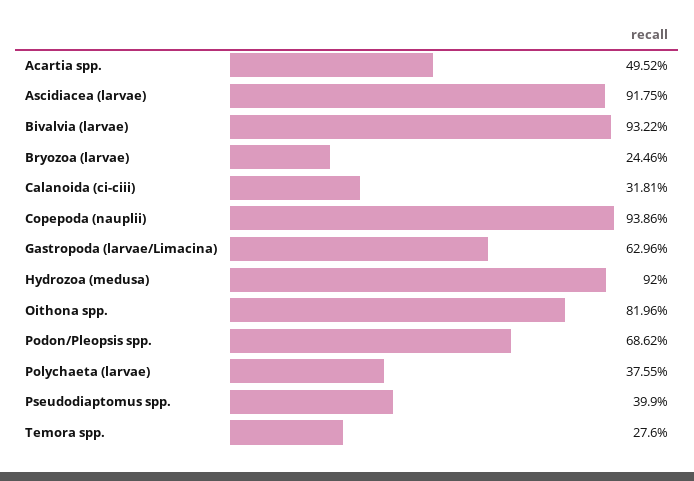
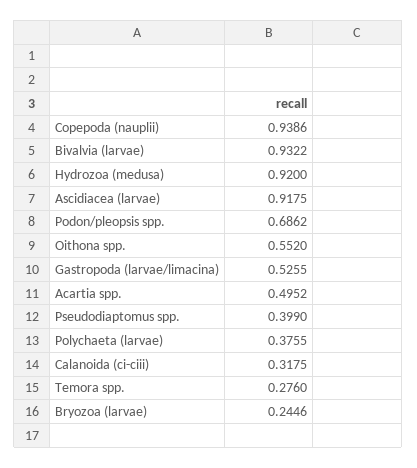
Calanoida (ci-ciii): 0.3181 -> 0.3175
Gastropoda (larvae/Limacina): 0.6296 -> 0.5255
Oithona spp.: 0.8196 -> 0.552

